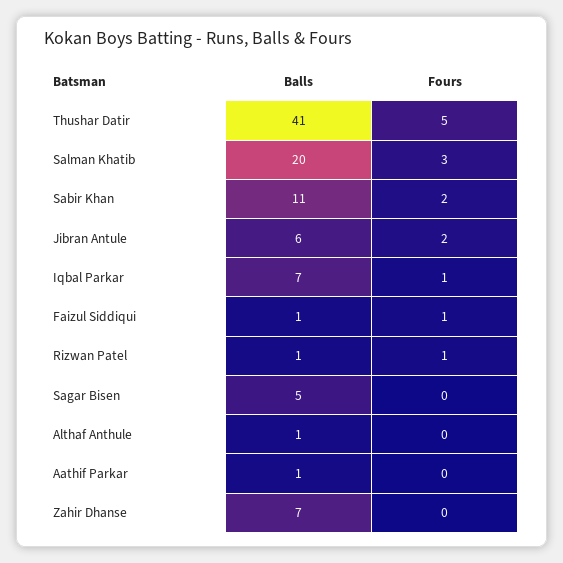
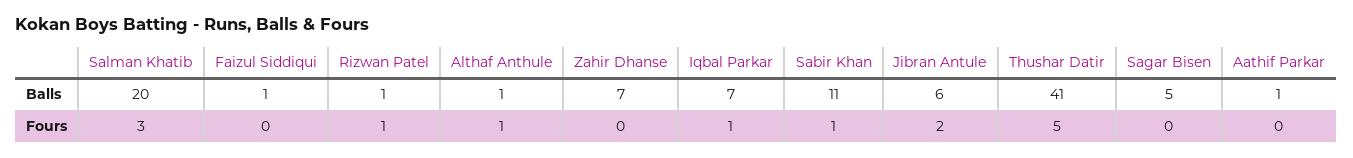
Fours, Sabir Khan: 2 -> 1
Fours, Faizul Siddiqui: 1 -> 0
Fours, Althaf Anthule: 0 -> 1

